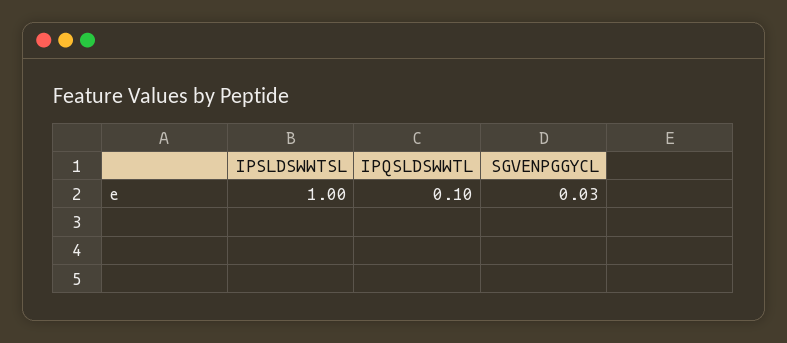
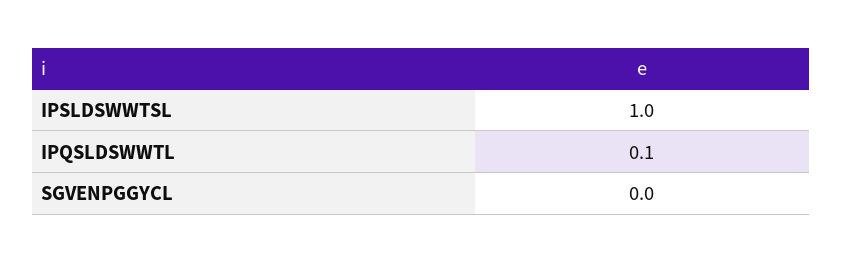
SGVENPGGYCL: 0.03 -> 0

